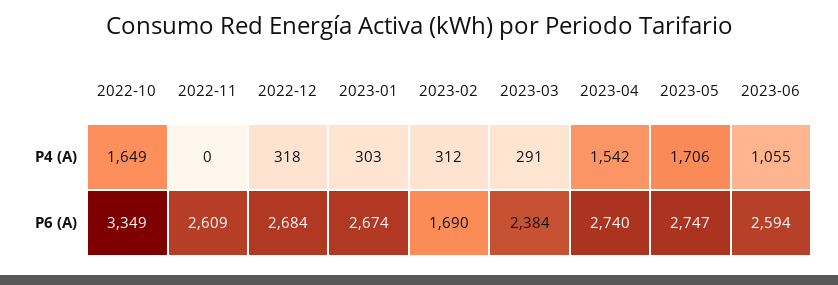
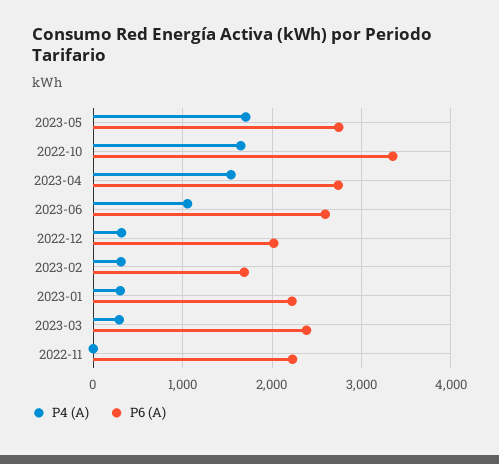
P6 (A), 2022-11: 2609 -> 2200
P6 (A), 2022-12: 2684 -> 2000
P6 (A), 2023-01: 2674 -> 2200

